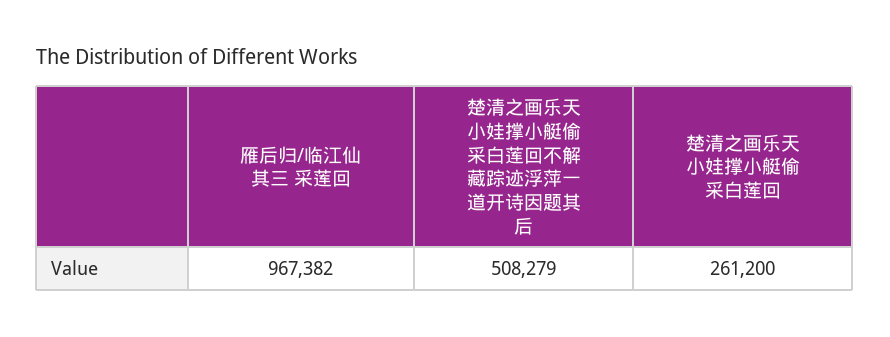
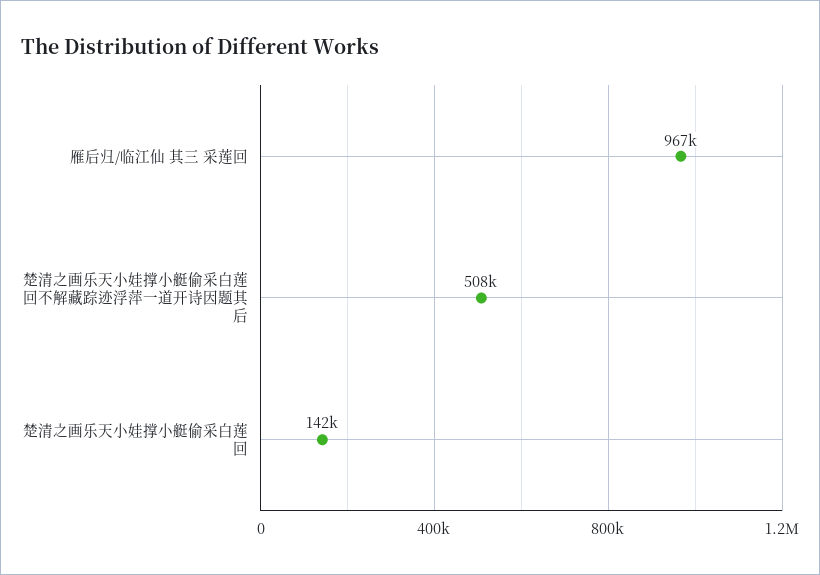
楚清之画乐天小娃撑小艇偷采白莲回: 261200 -> 142000

